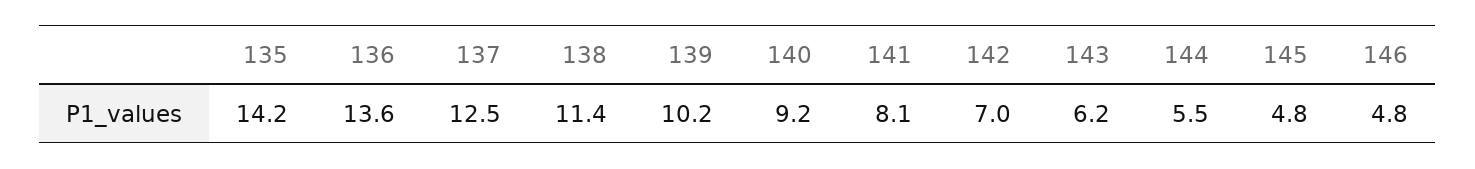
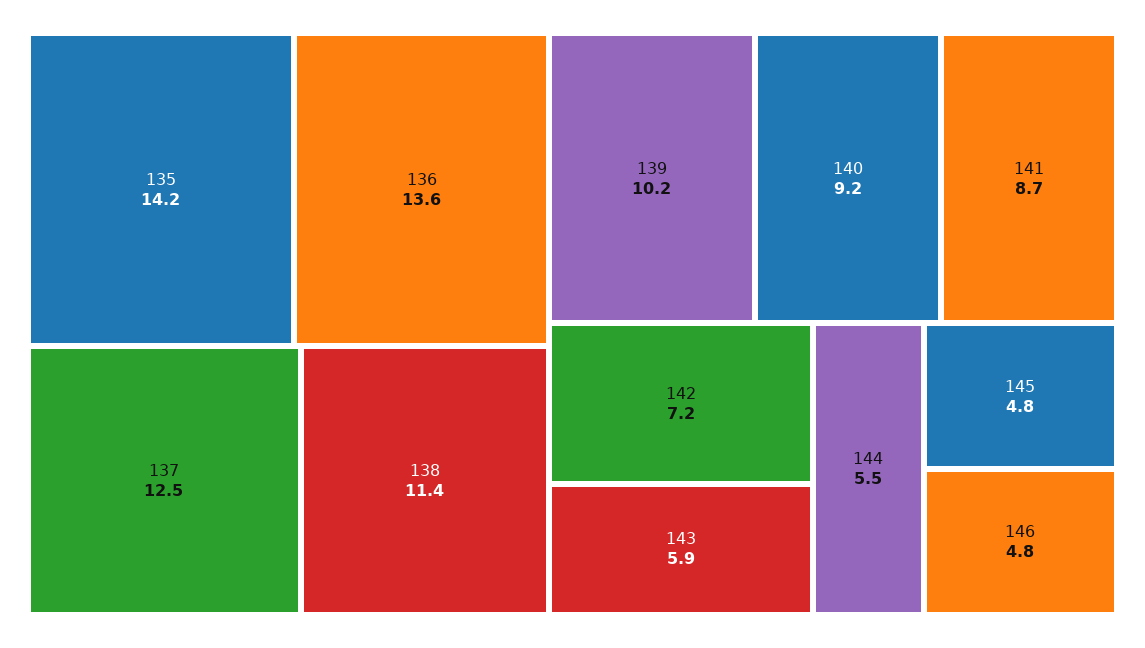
141: 8.1 -> 8.7
142: 7 -> 7.2
143: 6.2 -> 5.9

